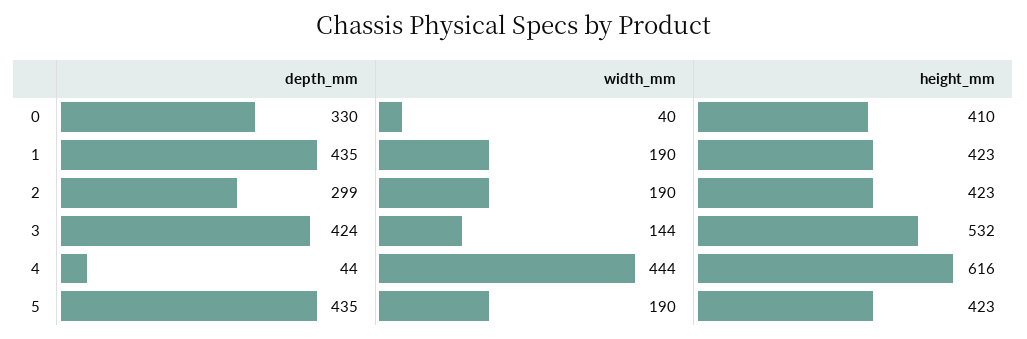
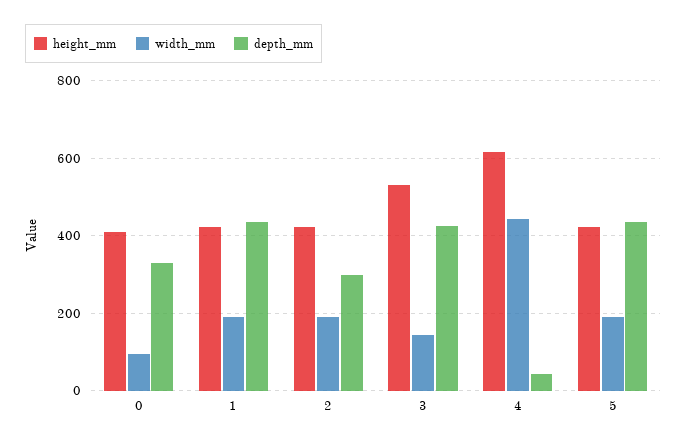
width_mm, 0: 40 -> 100

